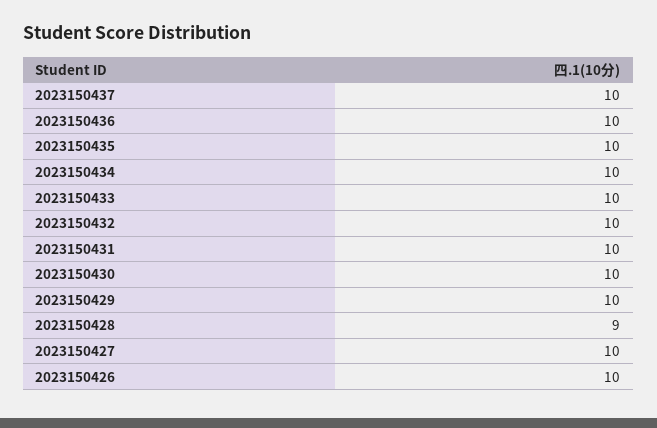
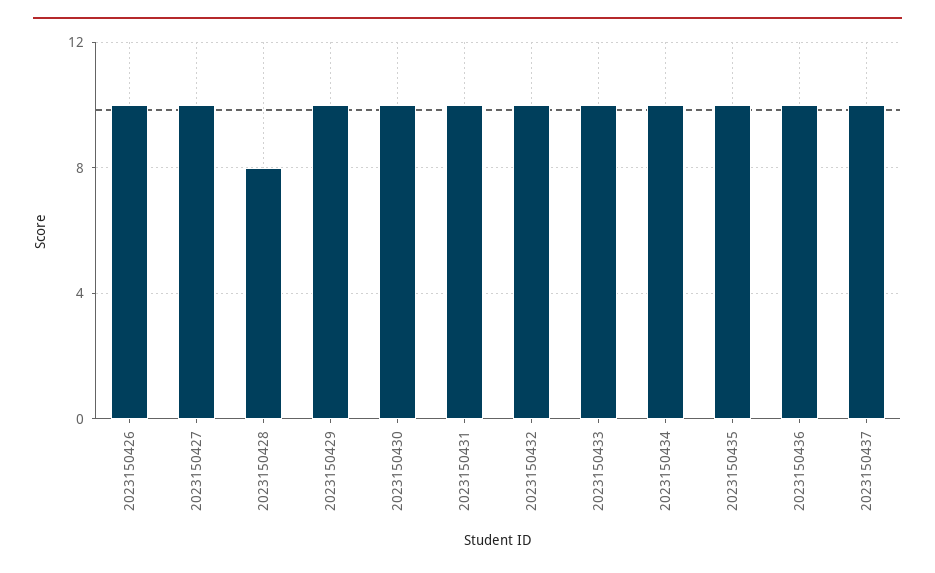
2023150428: 9 -> 8

